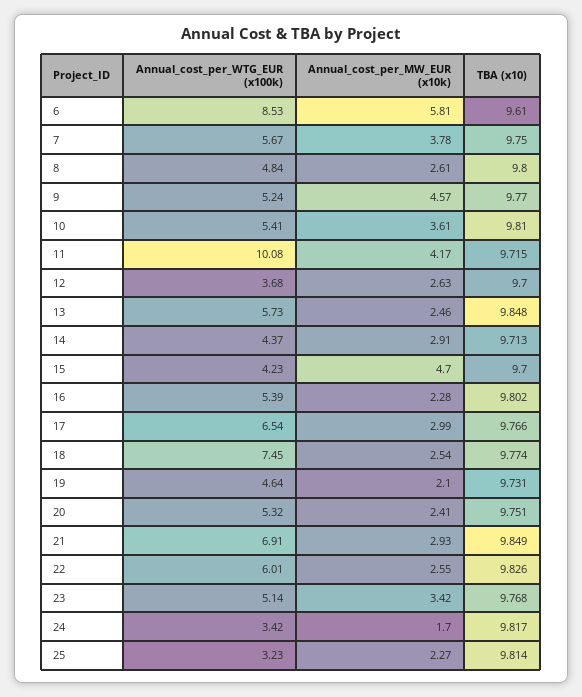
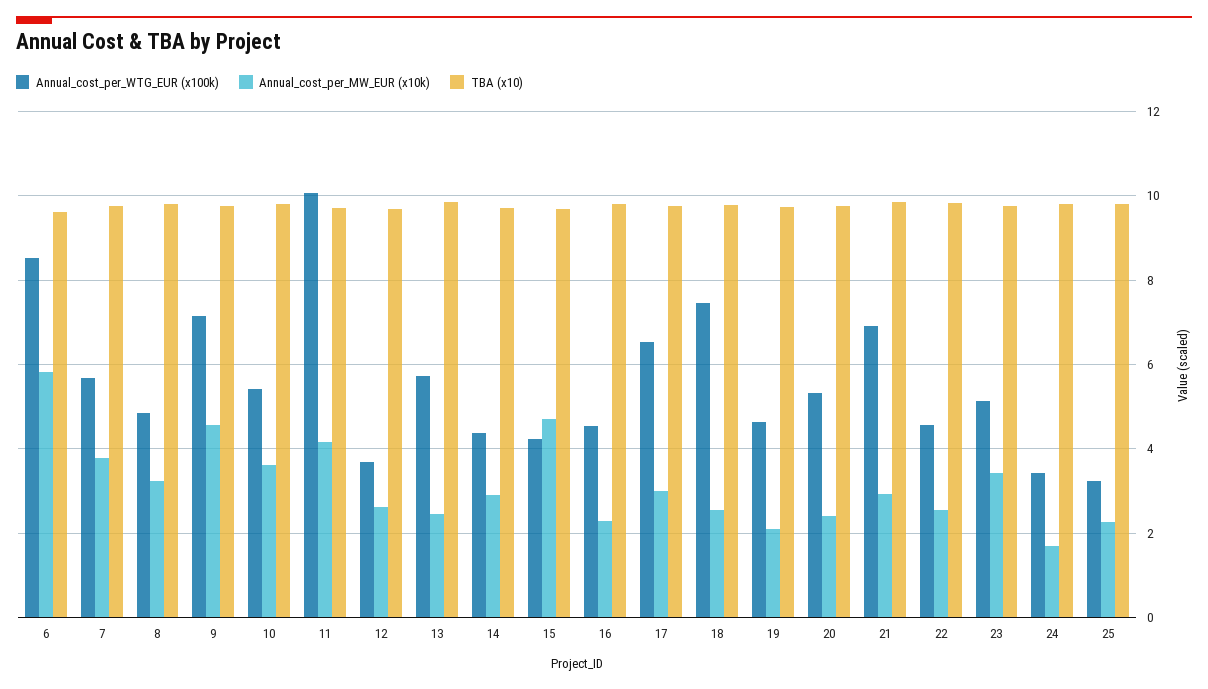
Annual_cost_per_MW_EUR (x10k), 8: 2.61 -> 3.2
Annual_cost_per_WTG_EUR (x100k), 9: 5.24 -> 7.2
Annual_cost_per_WTG_EUR (x100k), 16: 5.39 -> 4.6
Annual_cost_per_WTG_EUR (x100k), 22: 6.01 -> 4.6

